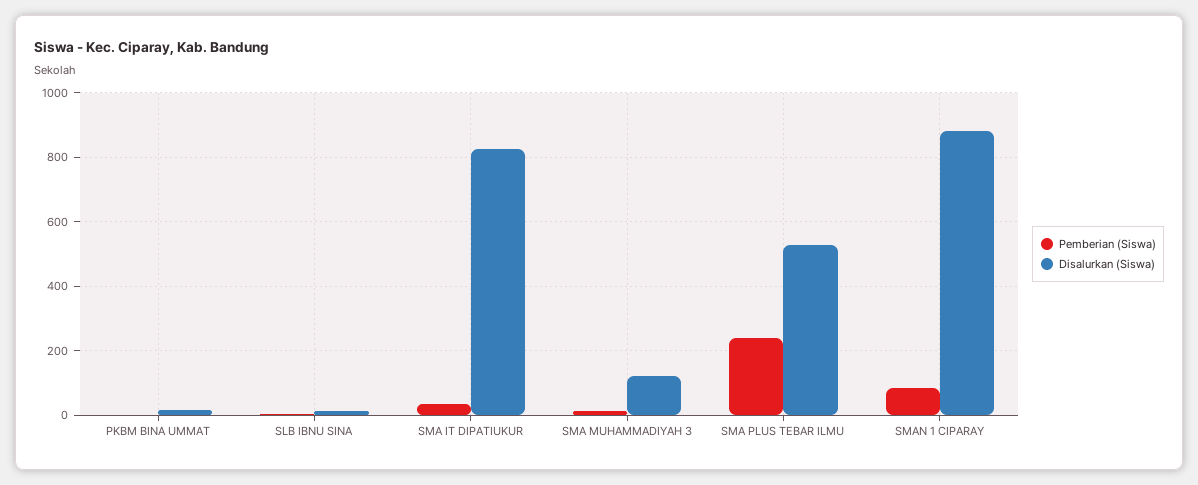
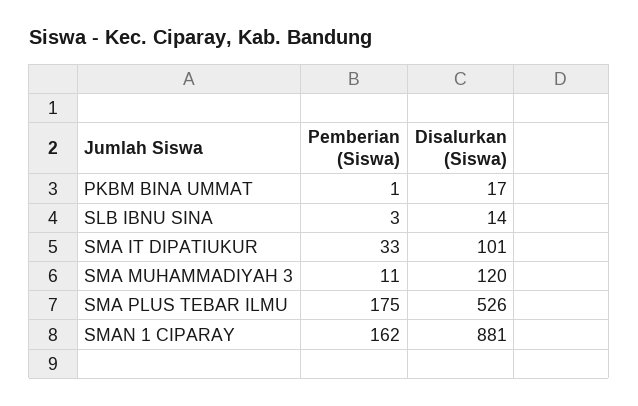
Disalurkan (Siswa), SMA IT DIPATIUKUR: 820 -> 101
Pemberian (Siswa), SMA PLUS TEBAR ILMU: 240 -> 175
Pemberian (Siswa), SMAN 1 CIPARAY: 80 -> 162

